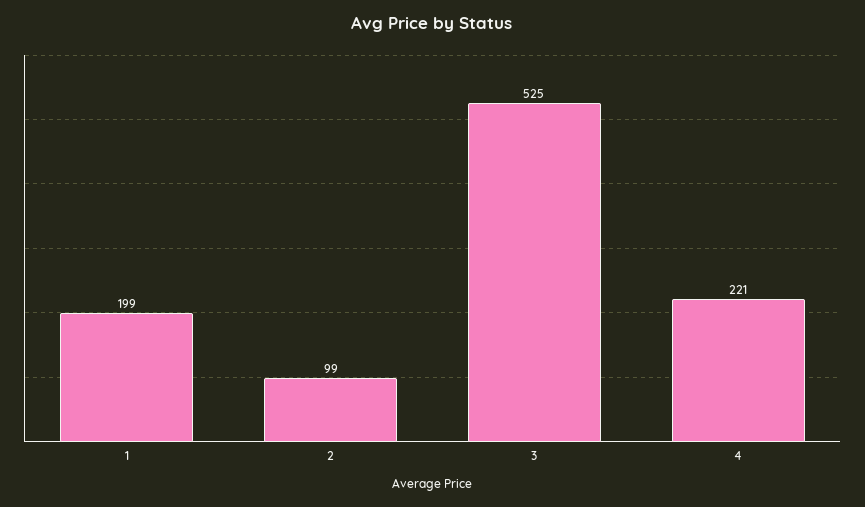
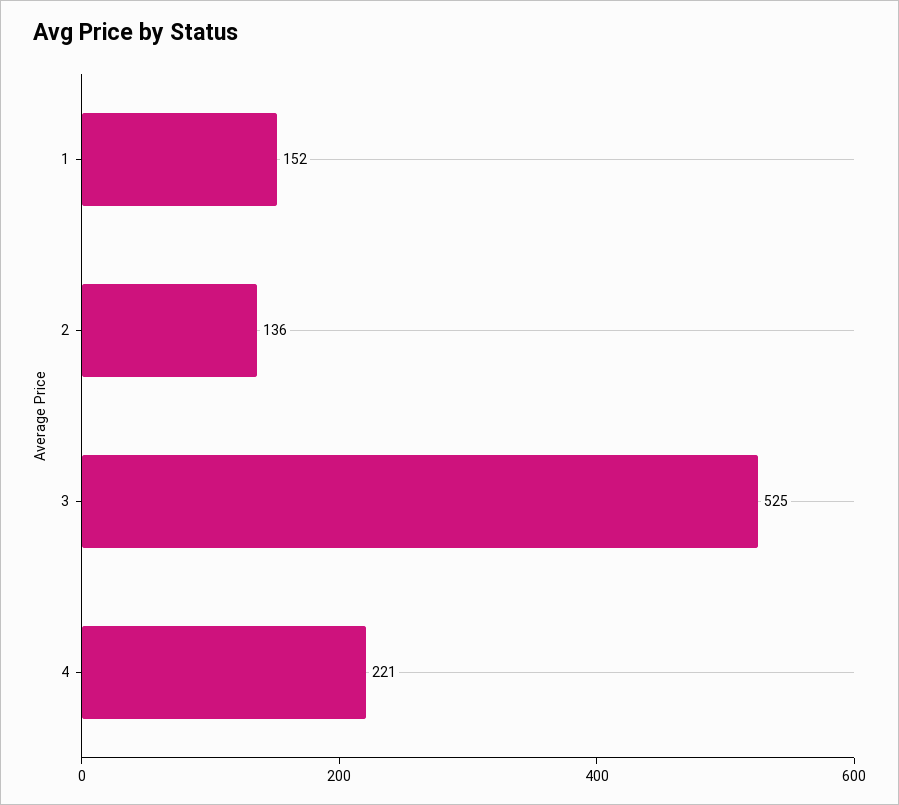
1: 199 -> 152
2: 99 -> 136

